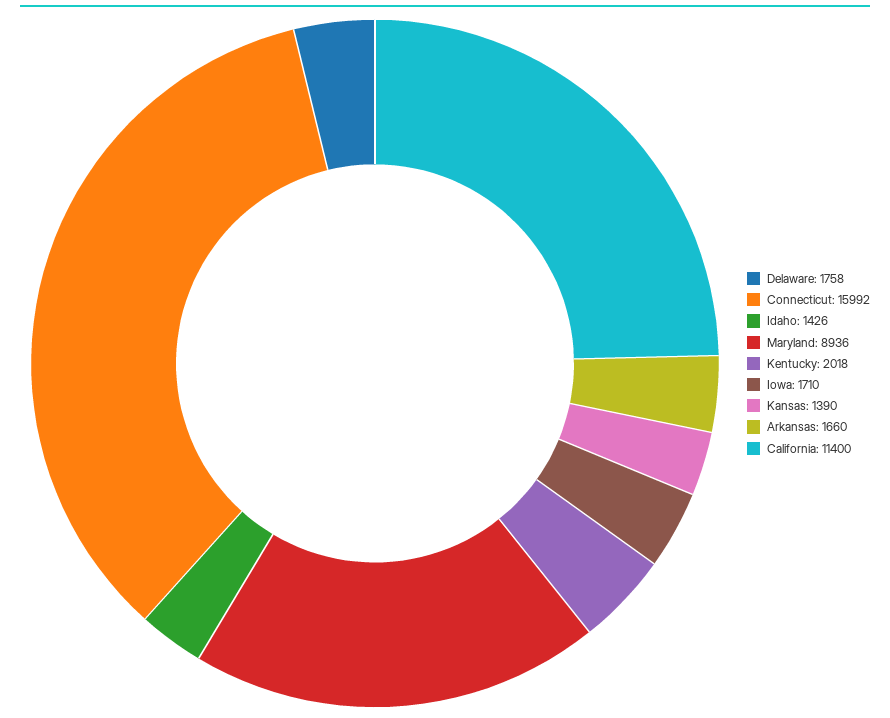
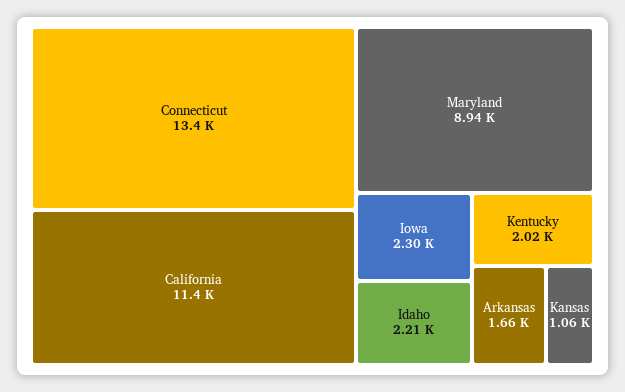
Delaware: 1758 -> none
Connecticut: 15992 -> 13400
Idaho: 1426 -> 2210
Iowa: 1710 -> 2300
Kansas: 1390 -> 1060

